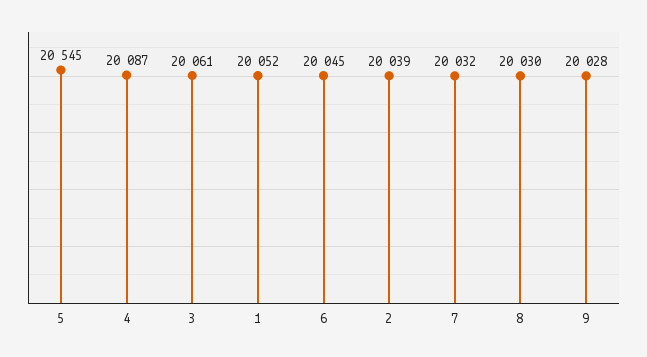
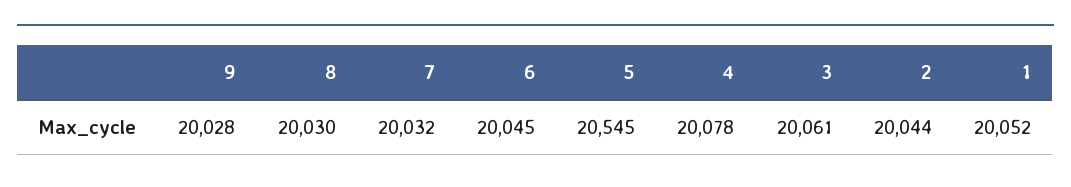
4: 20087 -> 20078
2: 20039 -> 20044

